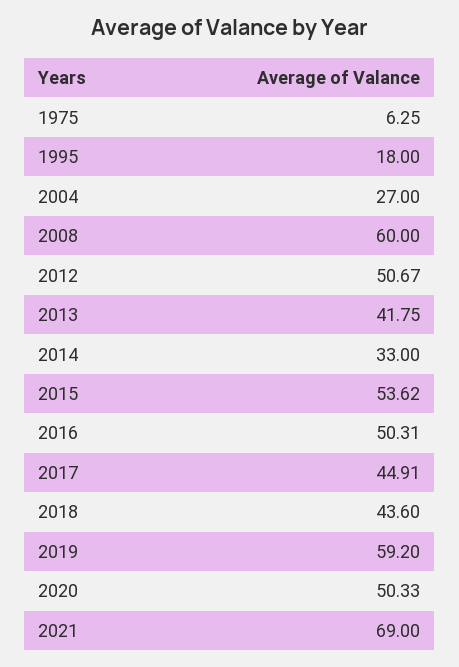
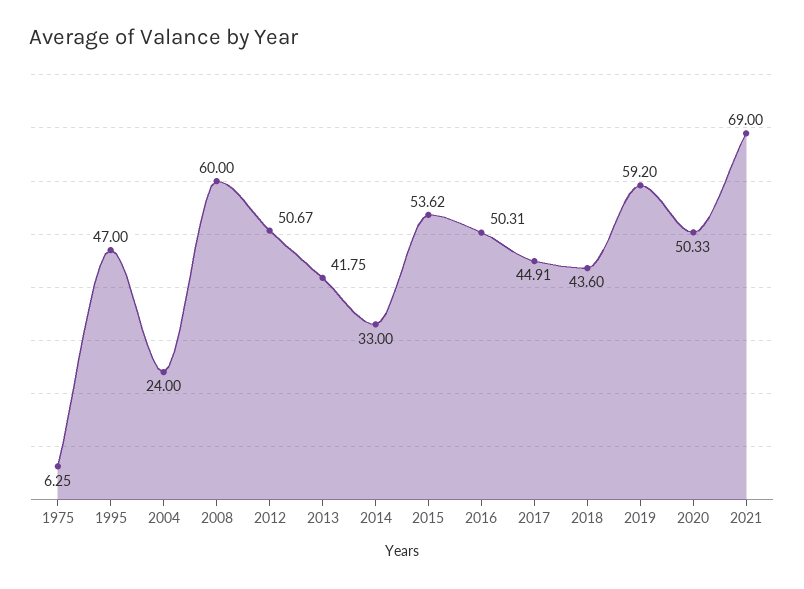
1995: 18 -> 47
2004: 27 -> 24

